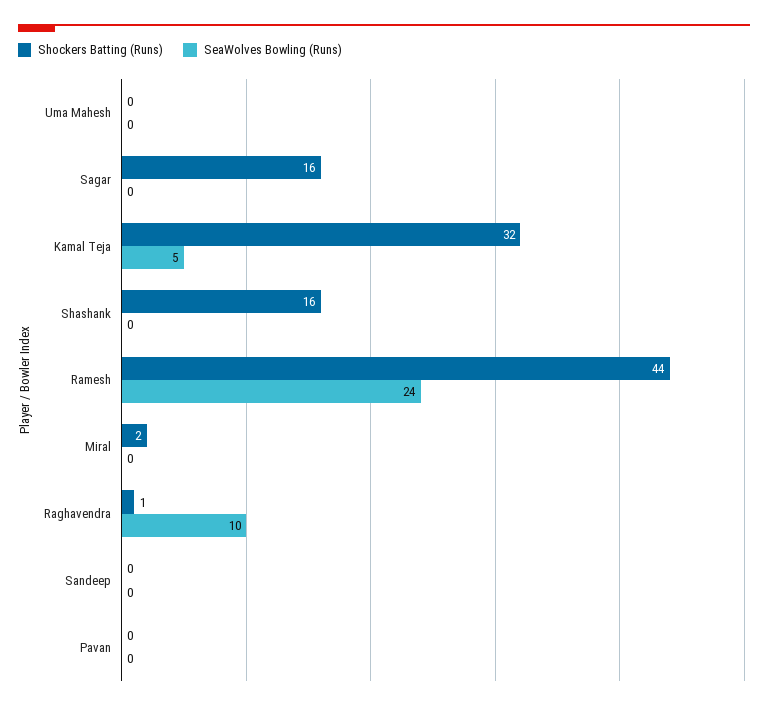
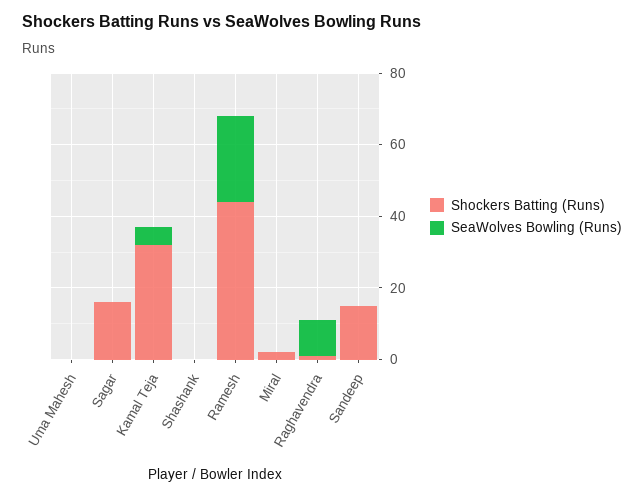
Shockers Batting (Runs), Shashank: 16 -> 0
Shockers Batting (Runs), Sandeep: 0 -> 15
Shockers Batting (Runs), Pavan: 0 -> none
SeaWolves Bowling (Runs), Pavan: 0 -> none

